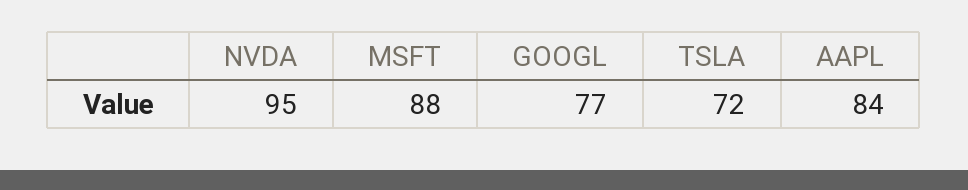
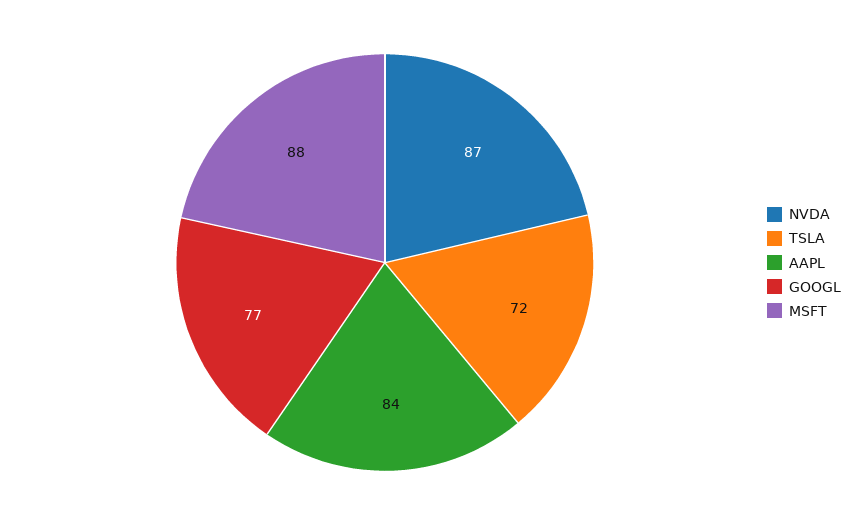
NVDA: 95 -> 87

